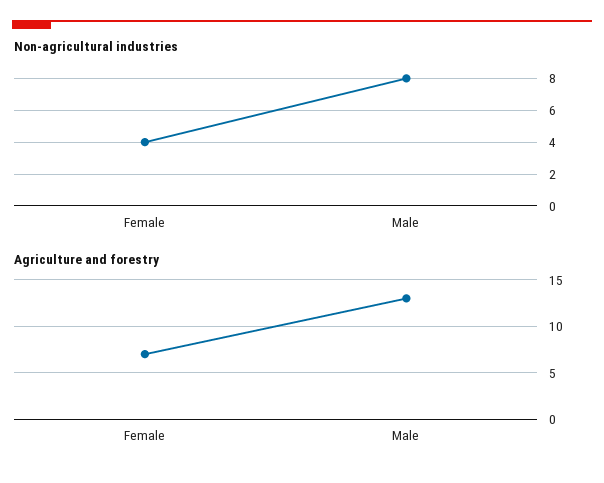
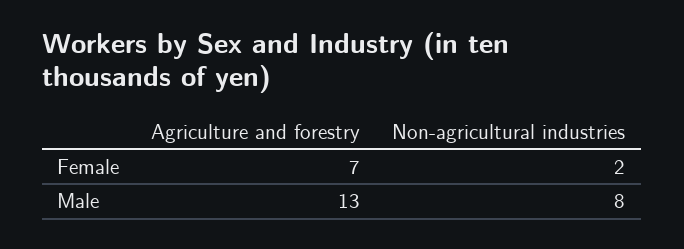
Non-agricultural industries, Female: 4 -> 2

